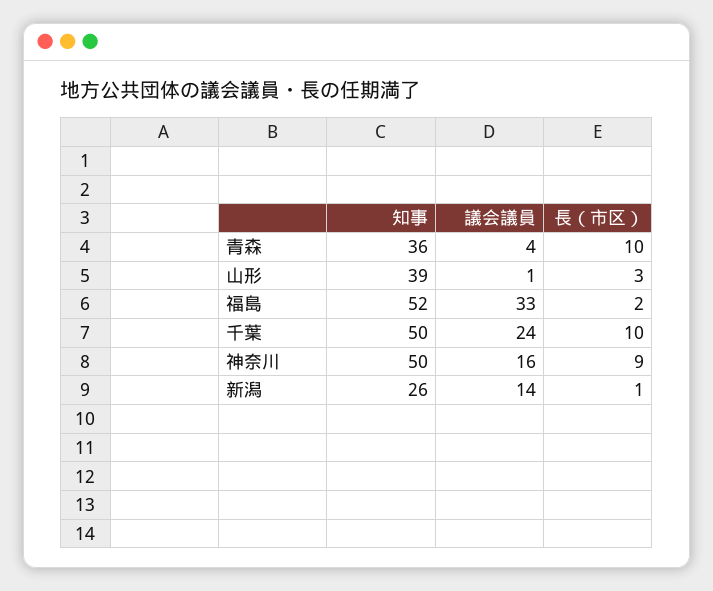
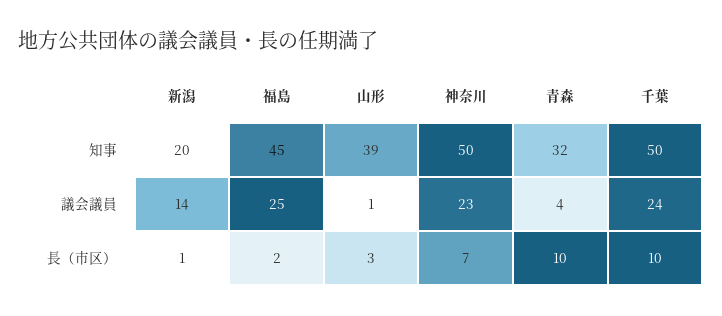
知事, 青森: 36 -> 32
知事, 福島: 52 -> 45
議会議員, 福島: 33 -> 25
議会議員, 神奈川: 16 -> 23
長（市区）, 神奈川: 9 -> 7
知事, 新潟: 26 -> 20

